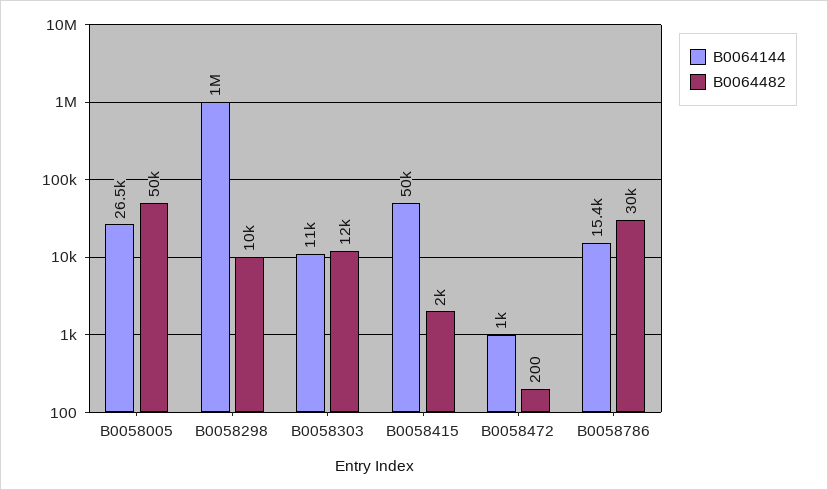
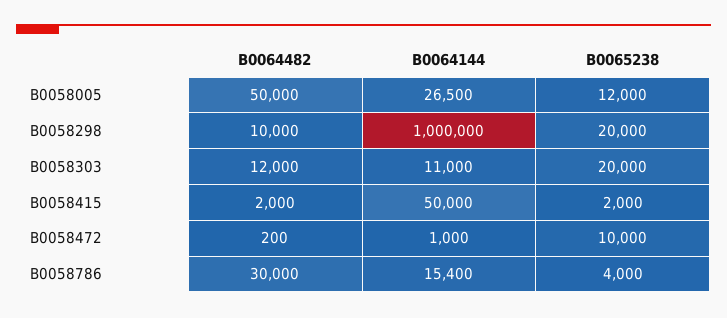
B0065238, B0058005: none -> 12000
B0065238, B0058298: none -> 20000
B0065238, B0058303: none -> 20000
B0065238, B0058415: none -> 2000
B0065238, B0058472: none -> 10000
B0065238, B0058786: none -> 4000

